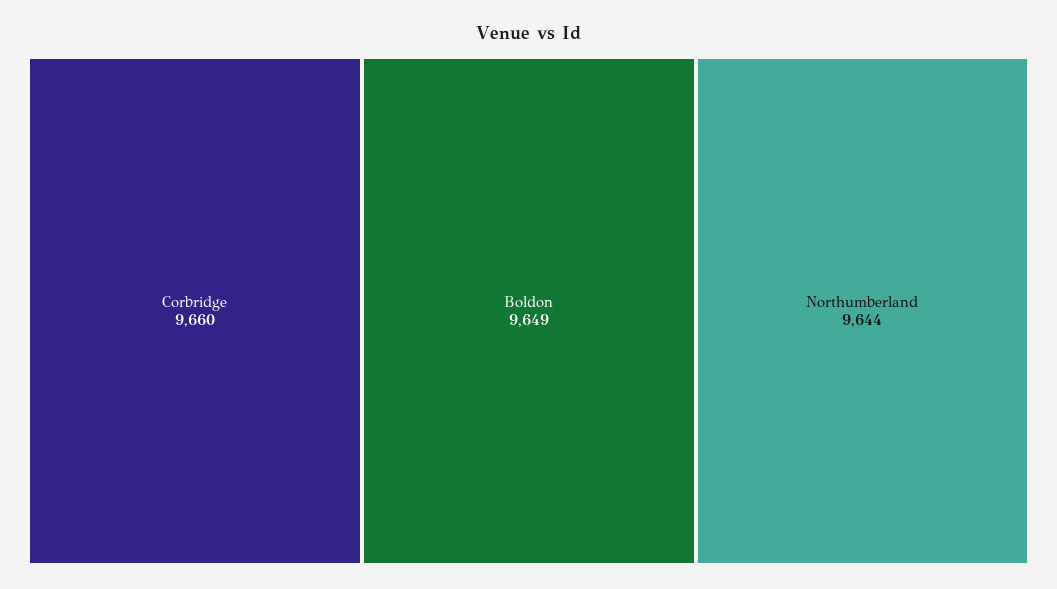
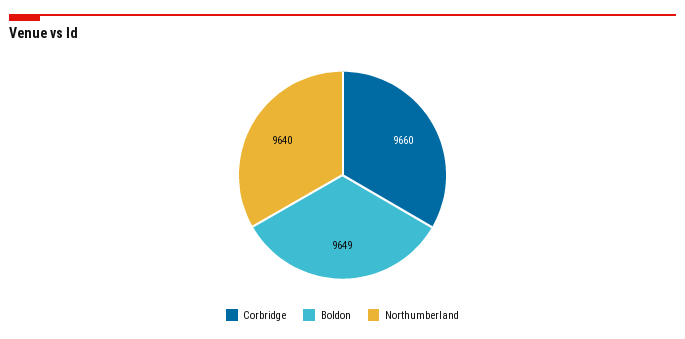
Northumberland: 9644 -> 9640

